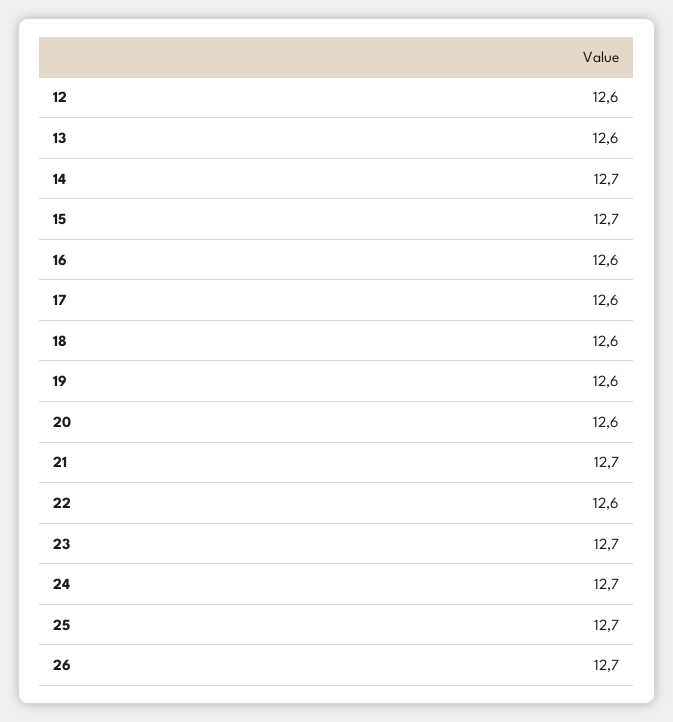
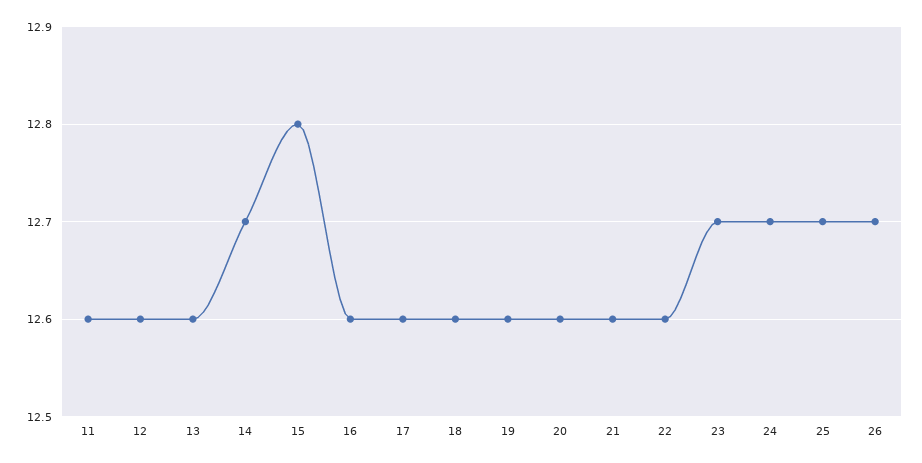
15: 12.7 -> 12.8
21: 12.7 -> 12.6
11: none -> 12.6

